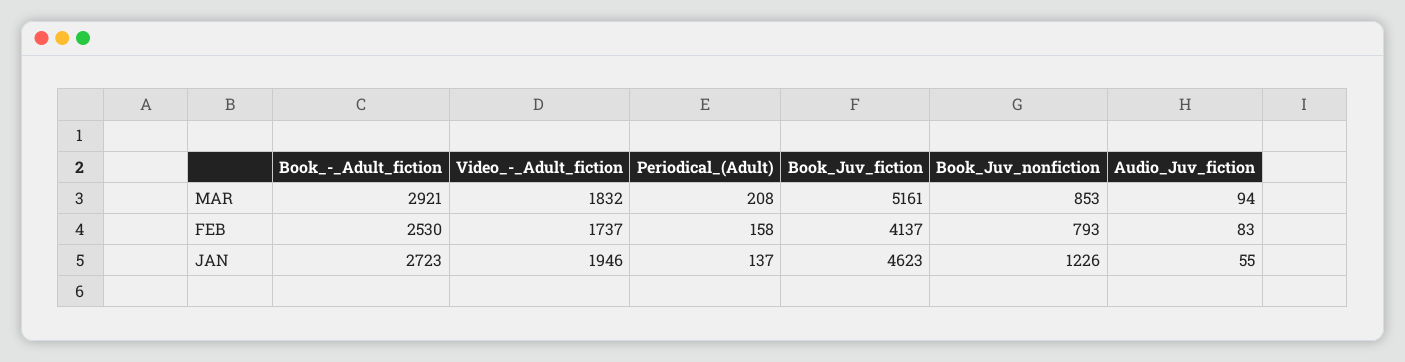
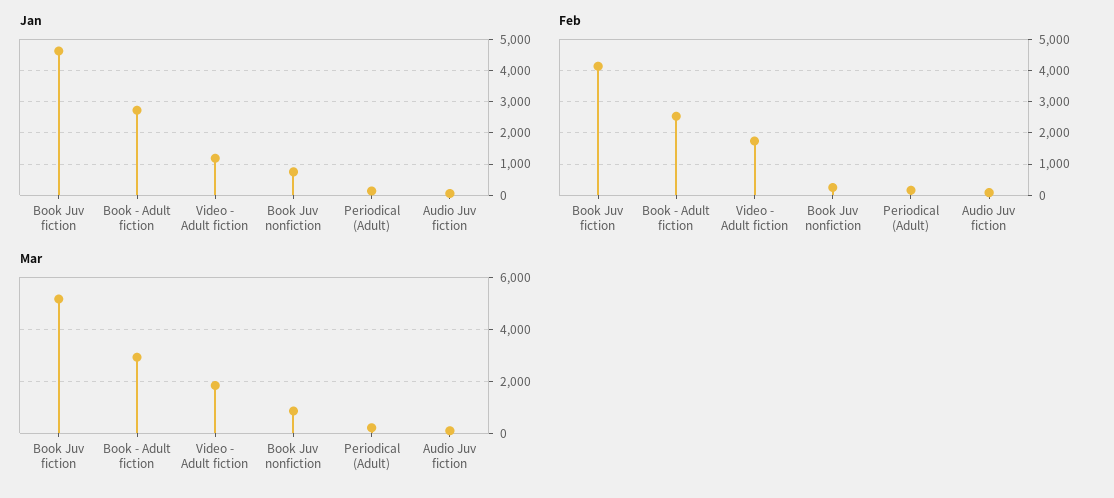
FEB, Book_Juv_nonfiction: 793 -> 200
JAN, Video_-_Adult_fiction: 1946 -> 1200
JAN, Book_Juv_nonfiction: 1226 -> 800

